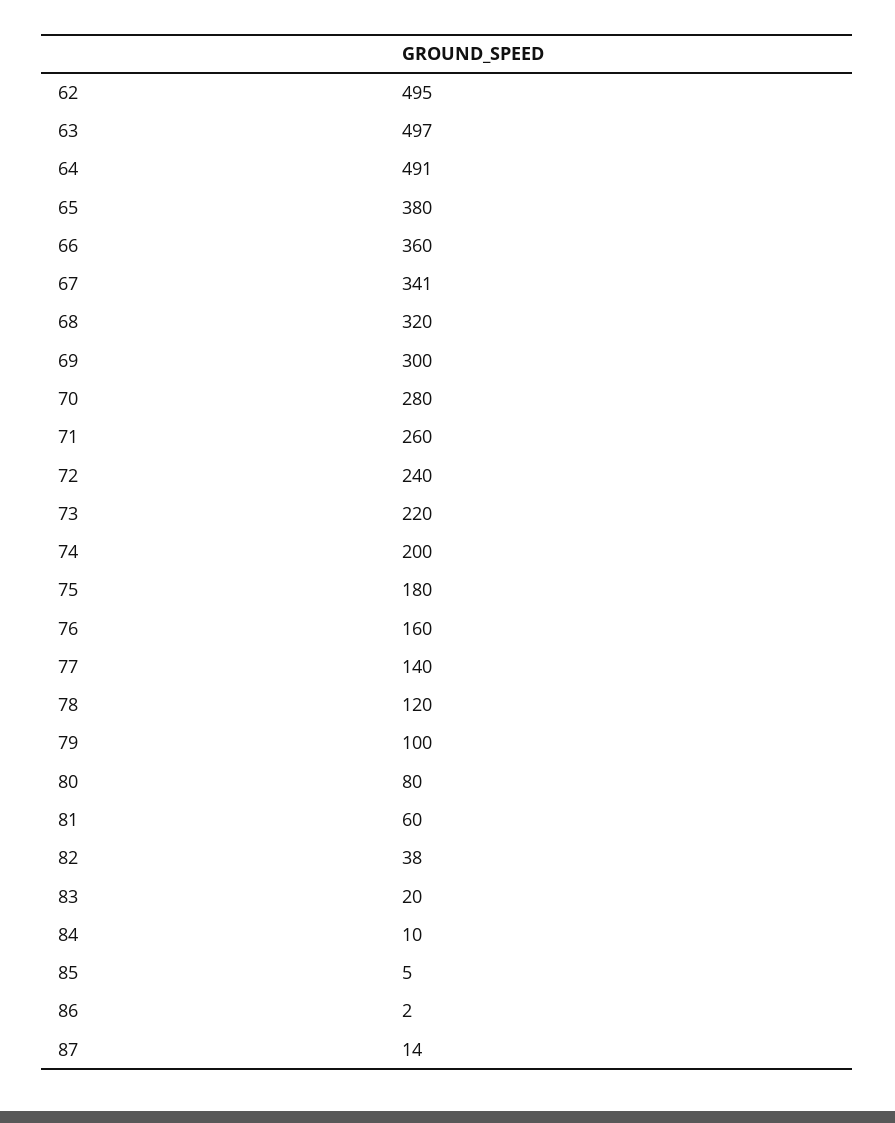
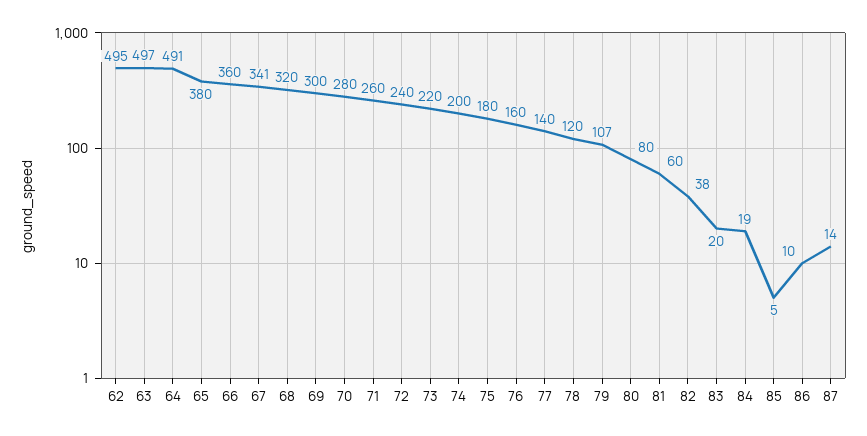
79: 100 -> 107
84: 10 -> 19
86: 2 -> 10

